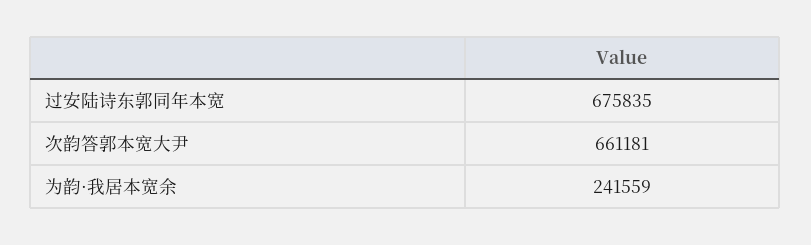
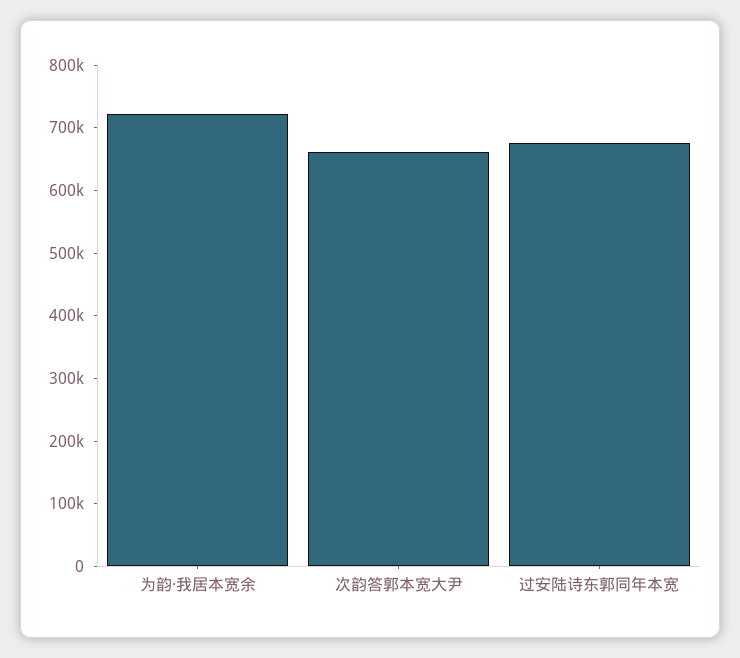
为韵·我居本宽余: 241559 -> 720000

